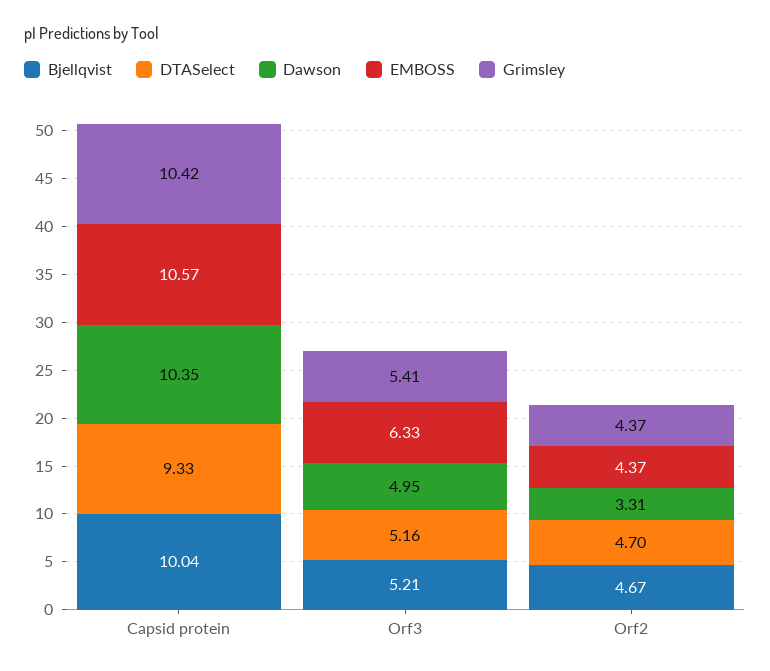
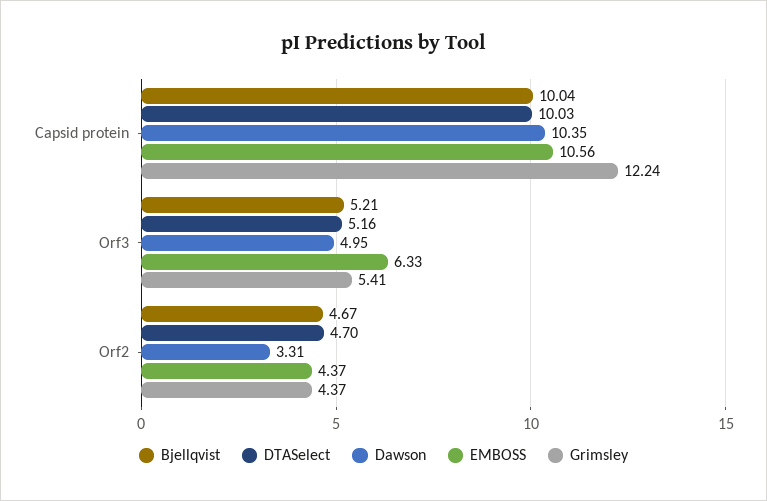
DTASelect, Capsid protein: 9.33 -> 10.03
EMBOSS, Capsid protein: 10.57 -> 10.56
Grimsley, Capsid protein: 10.42 -> 12.24

